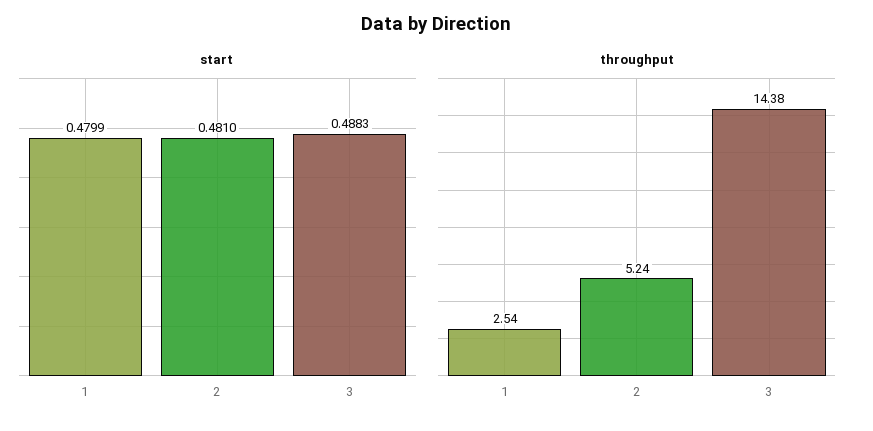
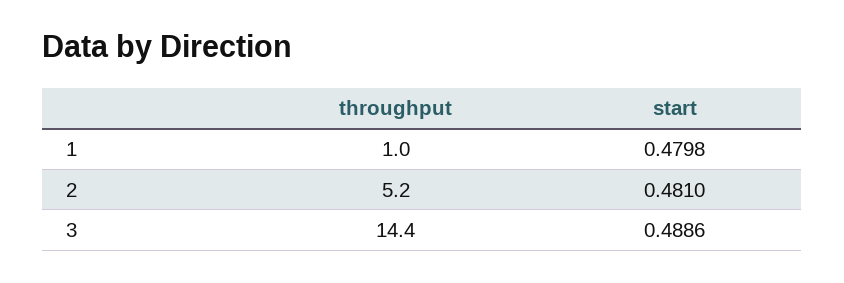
start, 1: 0.4799 -> 0.4798
start, 3: 0.4883 -> 0.4886
throughput, 1: 2.54 -> 1

